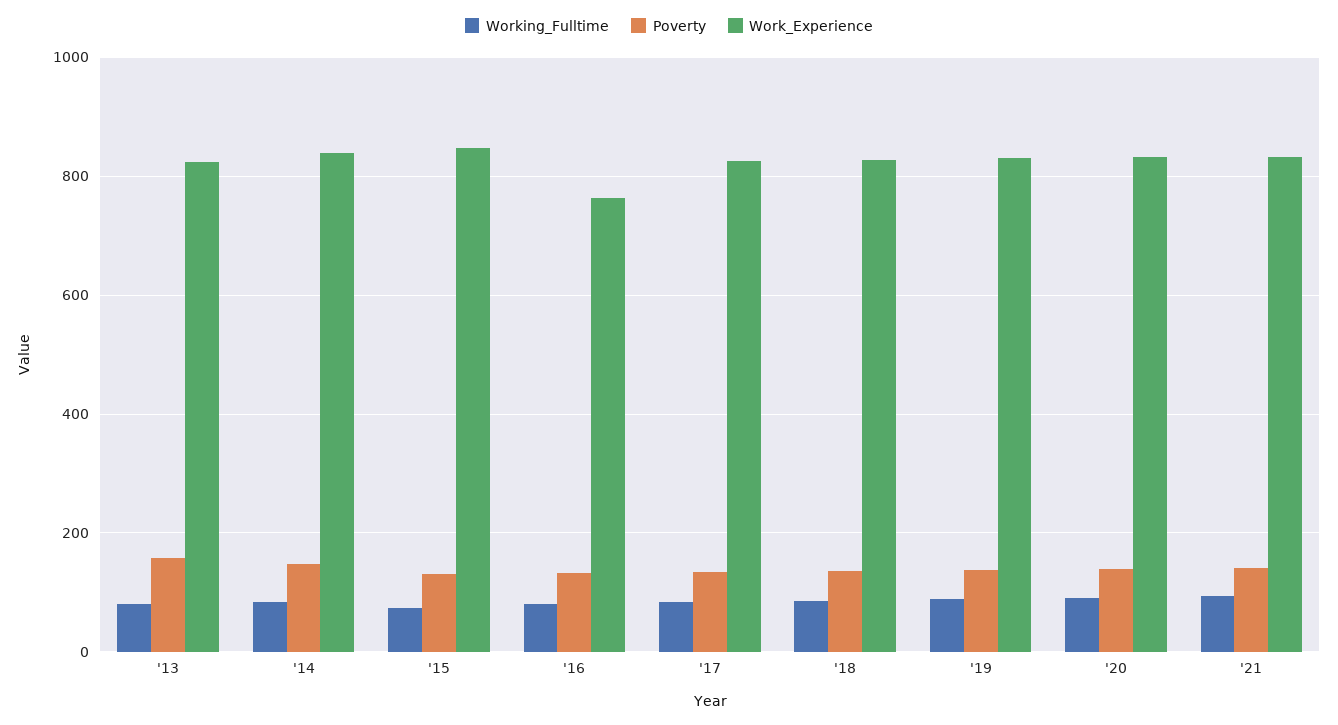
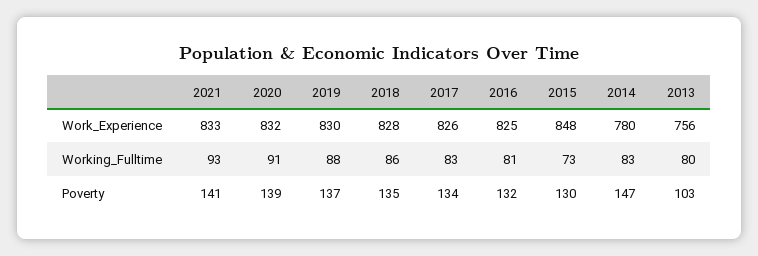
Poverty, '13: 160 -> 103
Work_Experience, '13: 820 -> 756
Work_Experience, '14: 840 -> 780
Work_Experience, '16: 760 -> 825

